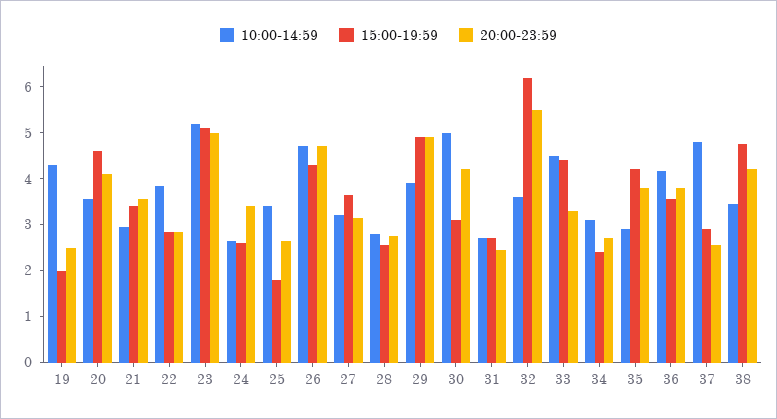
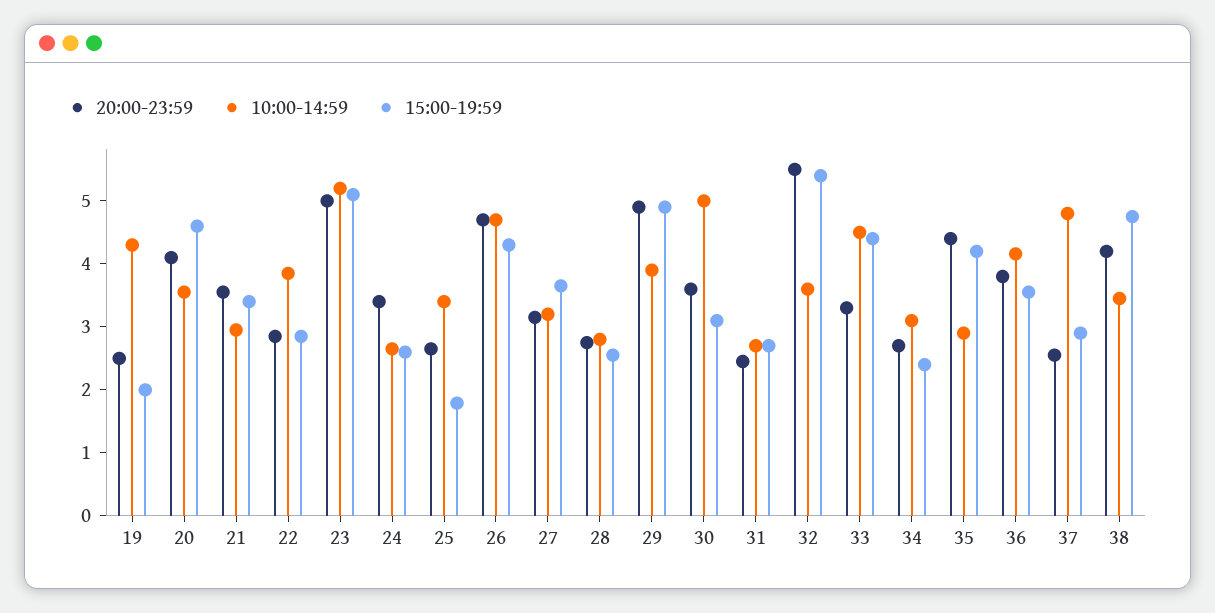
20:00-23:59, 30: 4.2 -> 3.6
15:00-19:59, 32: 6.2 -> 5.4
20:00-23:59, 35: 3.8 -> 4.4

